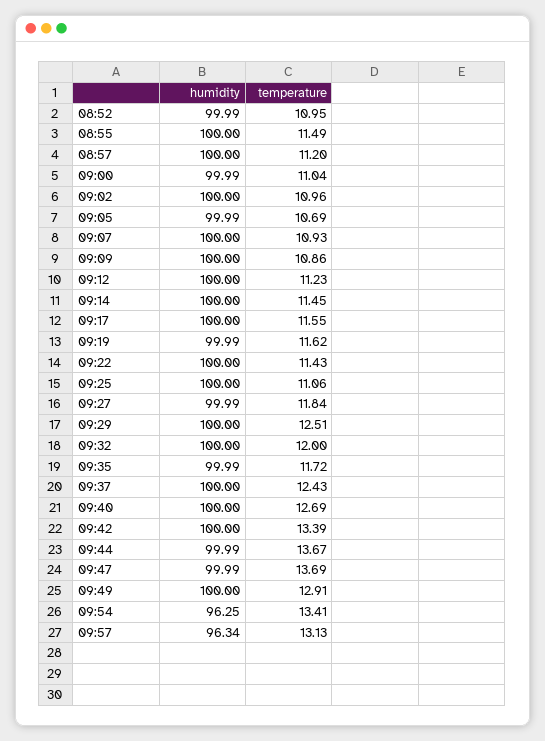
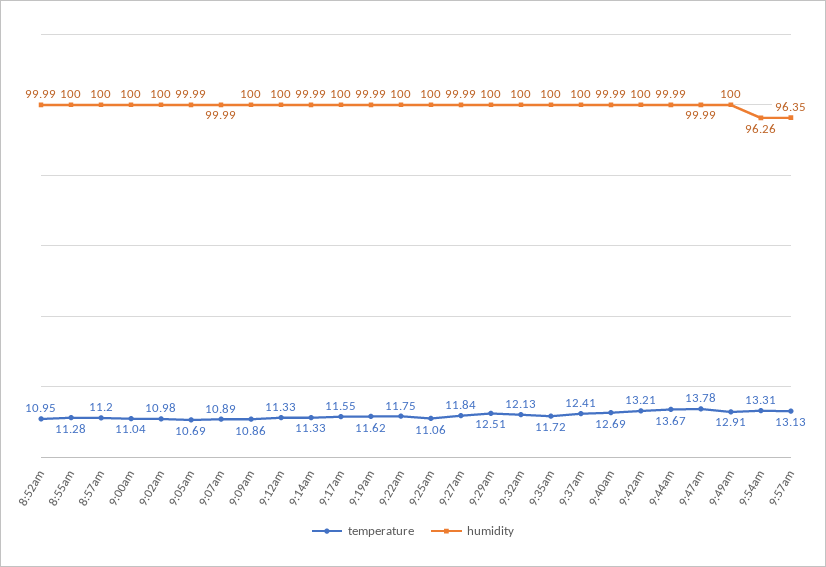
temperature, 08:55: 11.49 -> 11.28
humidity, 09:00: 99.99 -> 100
temperature, 09:02: 10.96 -> 10.98
humidity, 09:07: 100 -> 99.99
temperature, 09:07: 10.93 -> 10.89
temperature, 09:12: 11.23 -> 11.33
humidity, 09:14: 100 -> 99.99
temperature, 09:14: 11.45 -> 11.33
temperature, 09:22: 11.43 -> 11.75
temperature, 09:32: 12 -> 12.13
humidity, 09:35: 99.99 -> 100
temperature, 09:37: 12.43 -> 12.41
humidity, 09:40: 100 -> 99.99
temperature, 09:42: 13.39 -> 13.21
temperature, 09:47: 13.69 -> 13.78
humidity, 09:54: 96.25 -> 96.26
temperature, 09:54: 13.41 -> 13.31
humidity, 09:57: 96.34 -> 96.35

